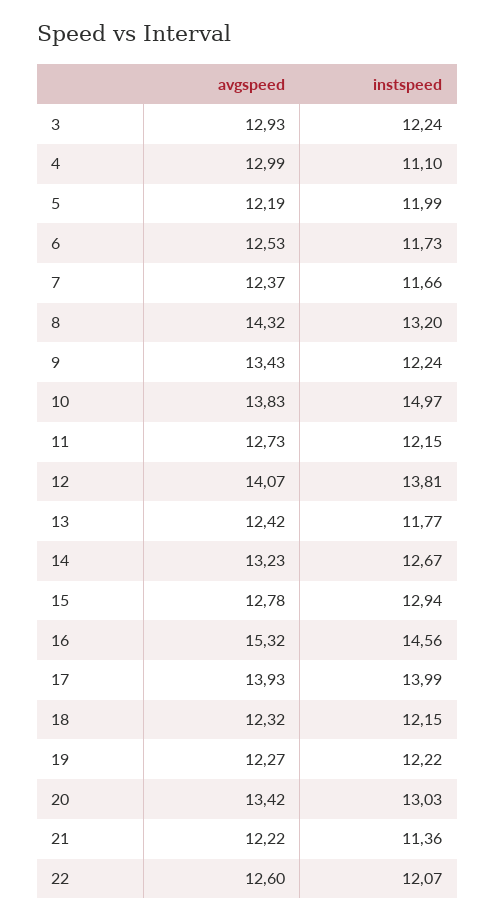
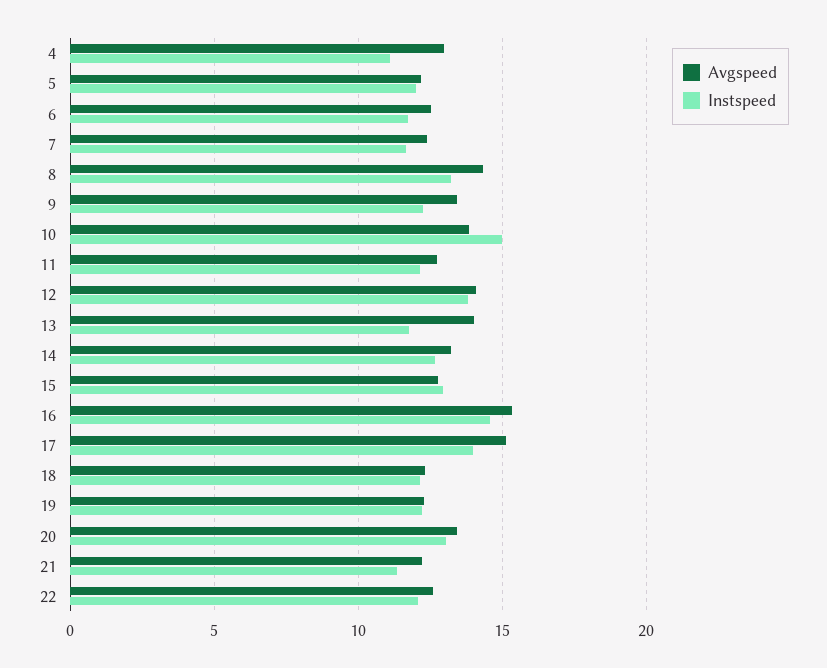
avgspeed, 3: 12.93 -> none
instspeed, 3: 12.24 -> none
avgspeed, 13: 12.42 -> 14
avgspeed, 17: 13.93 -> 15

